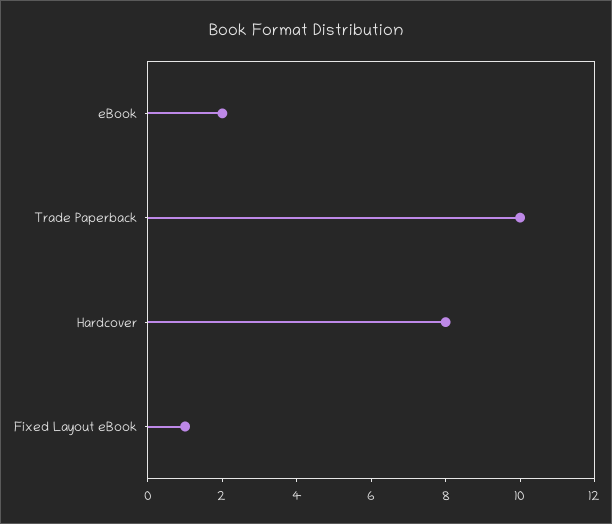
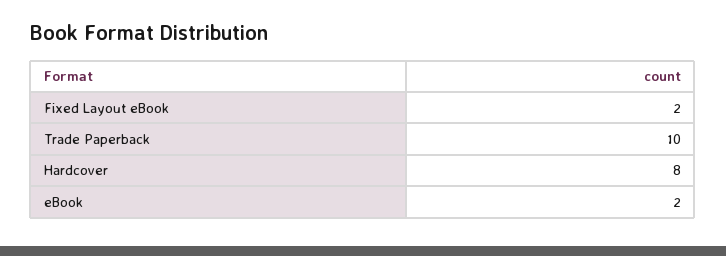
Fixed Layout eBook: 1 -> 2

